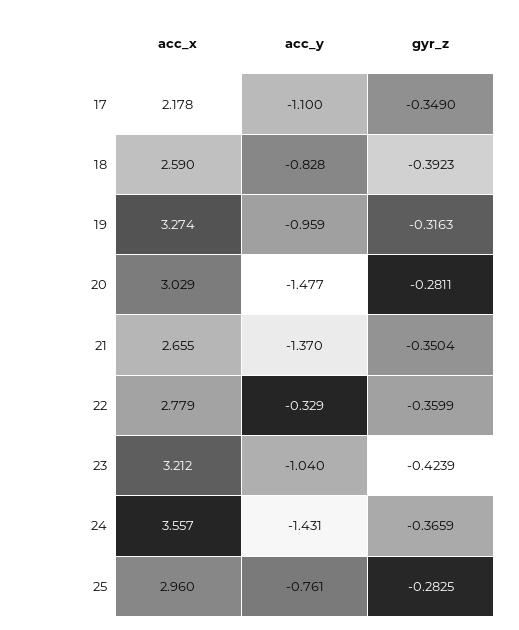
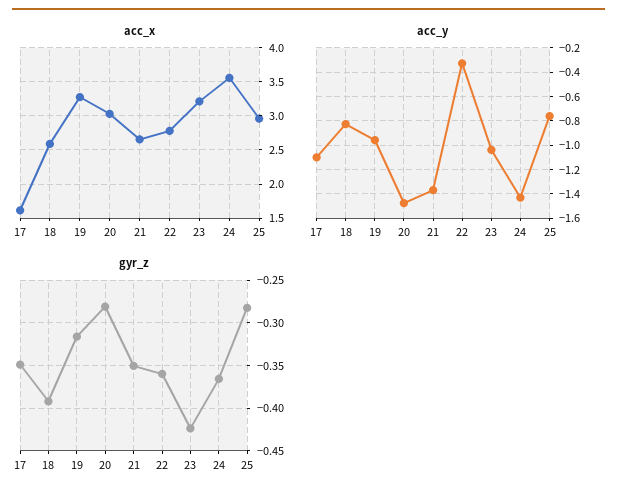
acc_x, 17: 2.178 -> 1.6

